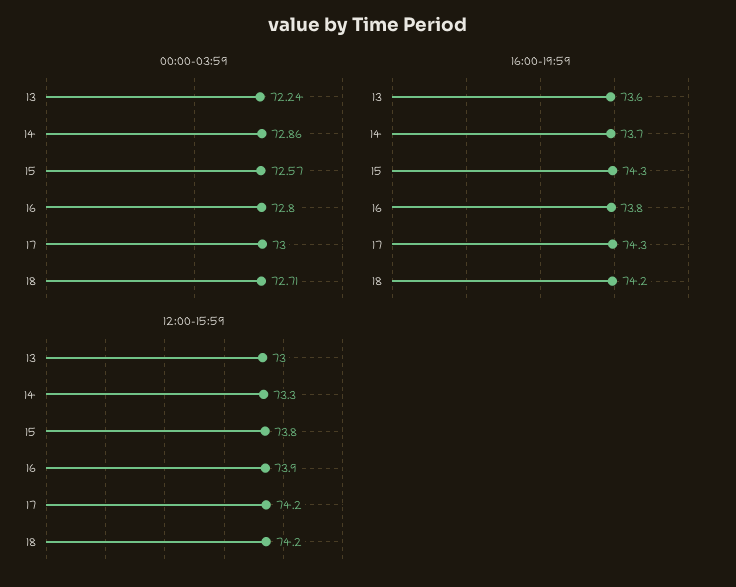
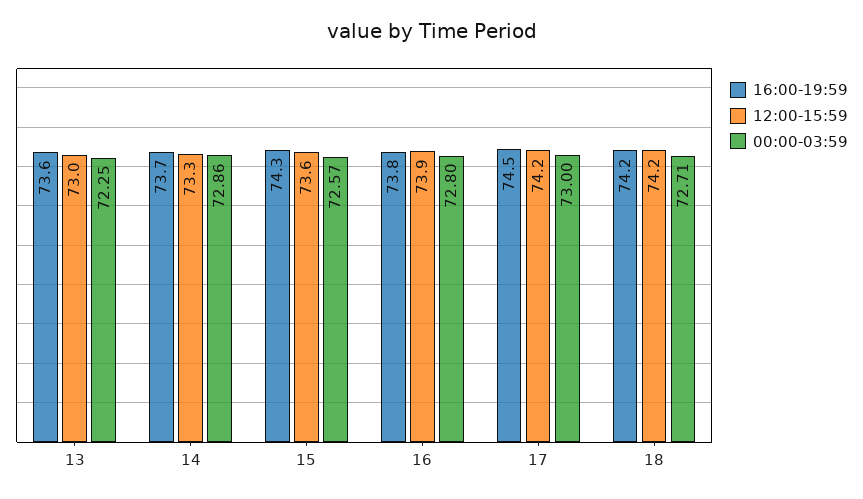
00:00-03:59, 13: 72.24 -> 72.25
16:00-19:59, 17: 74.3 -> 74.5
12:00-15:59, 15: 73.8 -> 73.6

